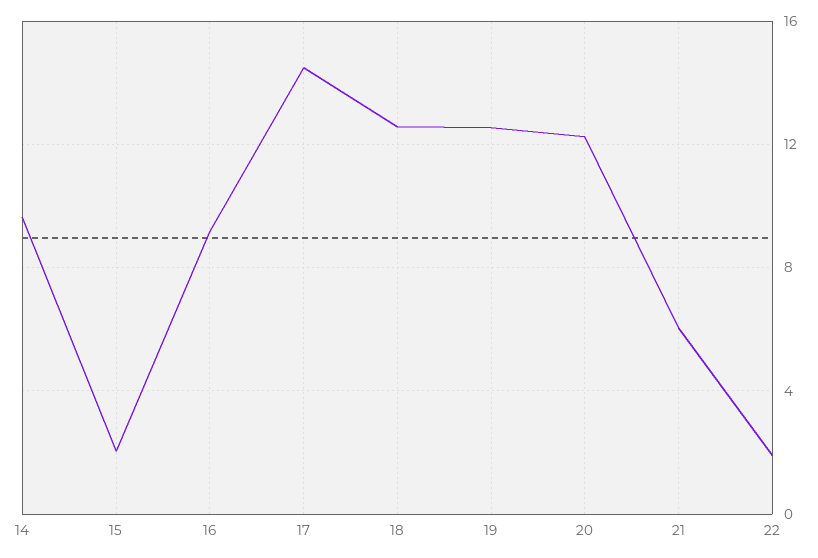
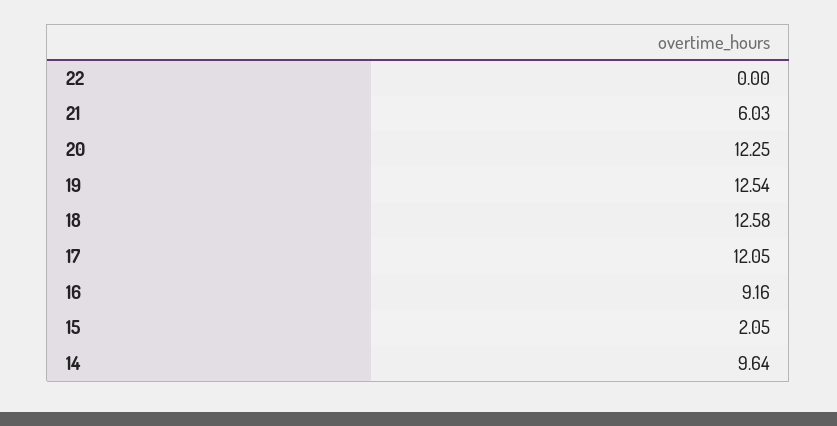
17: 14.5 -> 12.05
22: 2 -> 0

